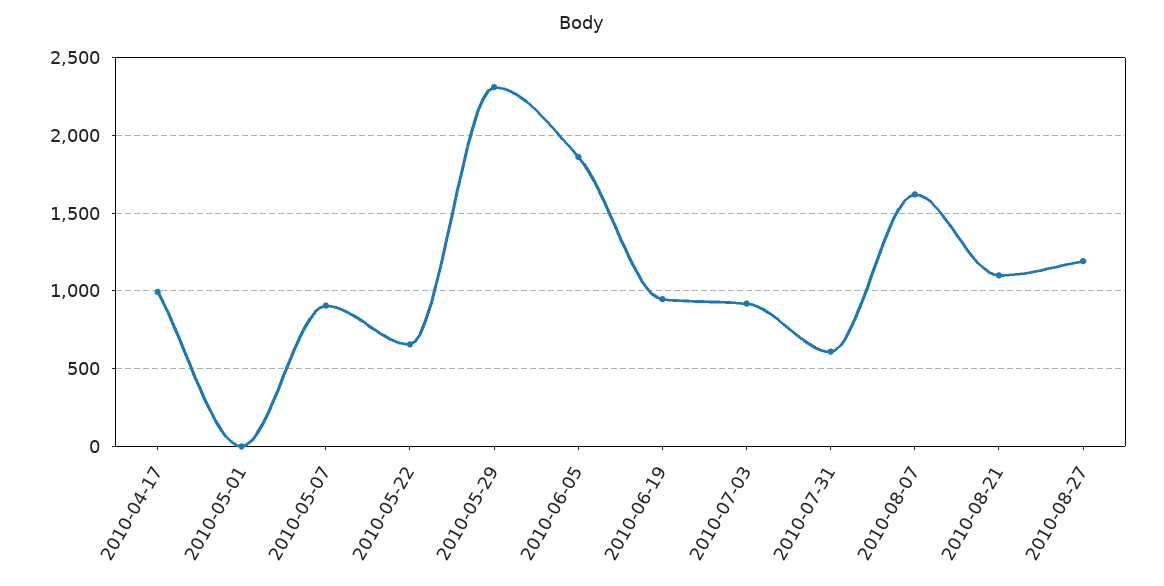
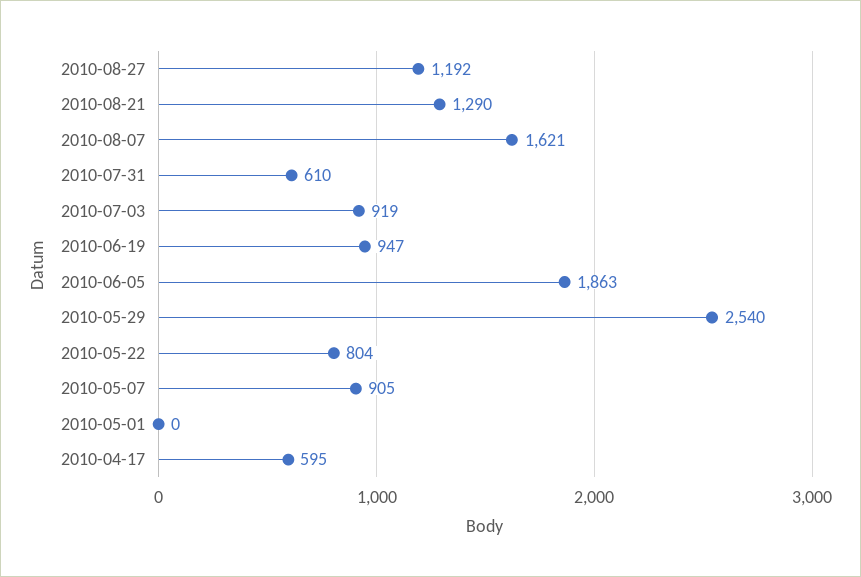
2010-04-17: 1000 -> 595
2010-05-22: 650 -> 804
2010-05-29: 2300 -> 2540
2010-08-21: 1100 -> 1290

